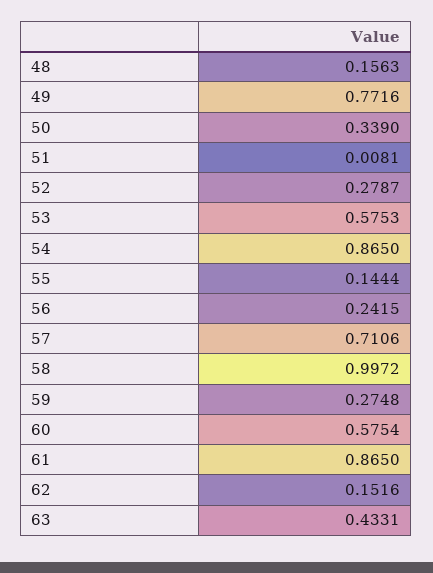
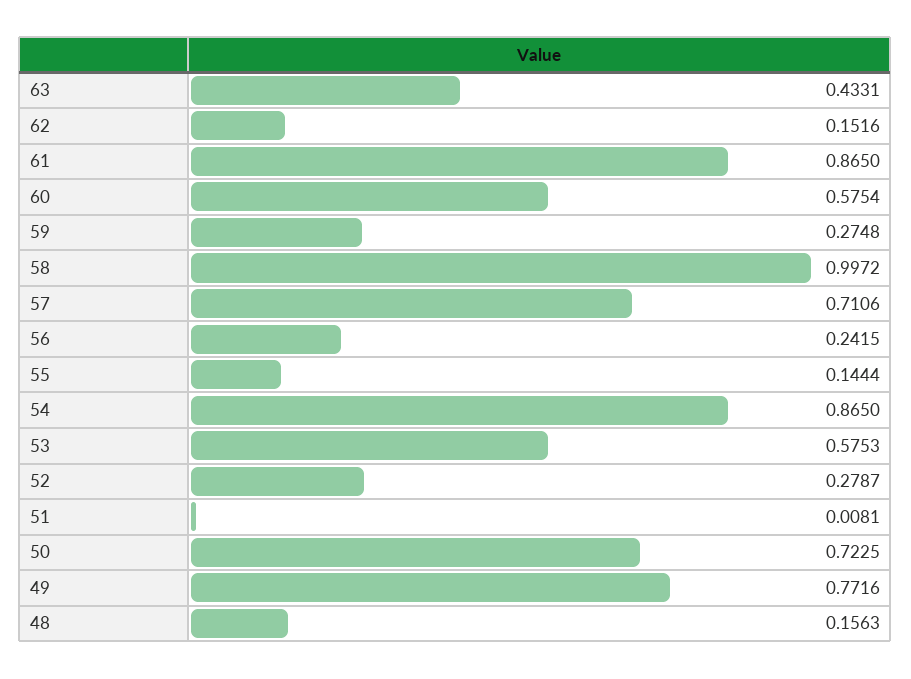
50: 0.339 -> 0.7225

